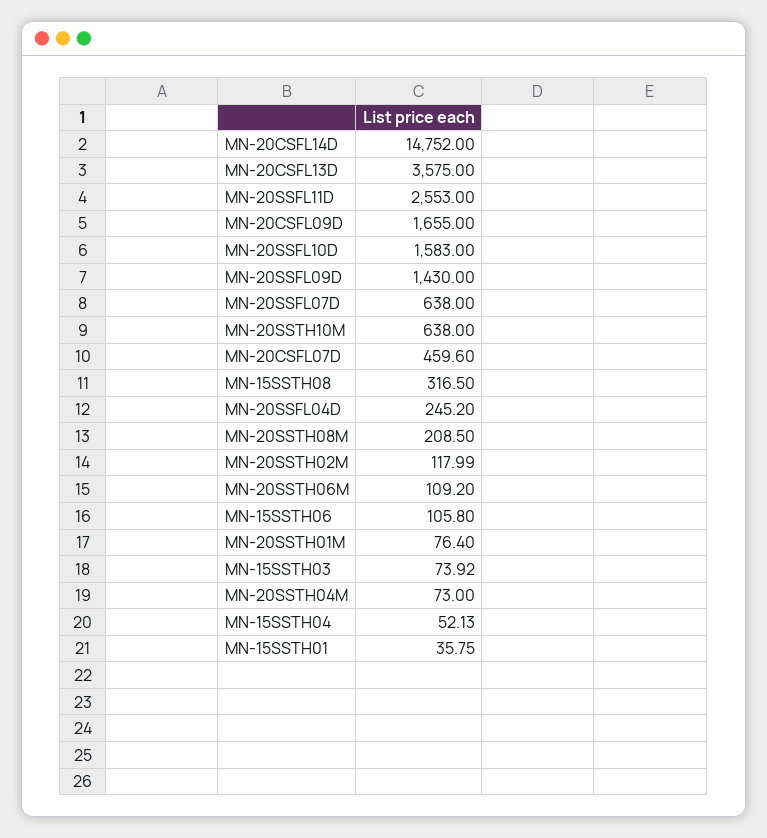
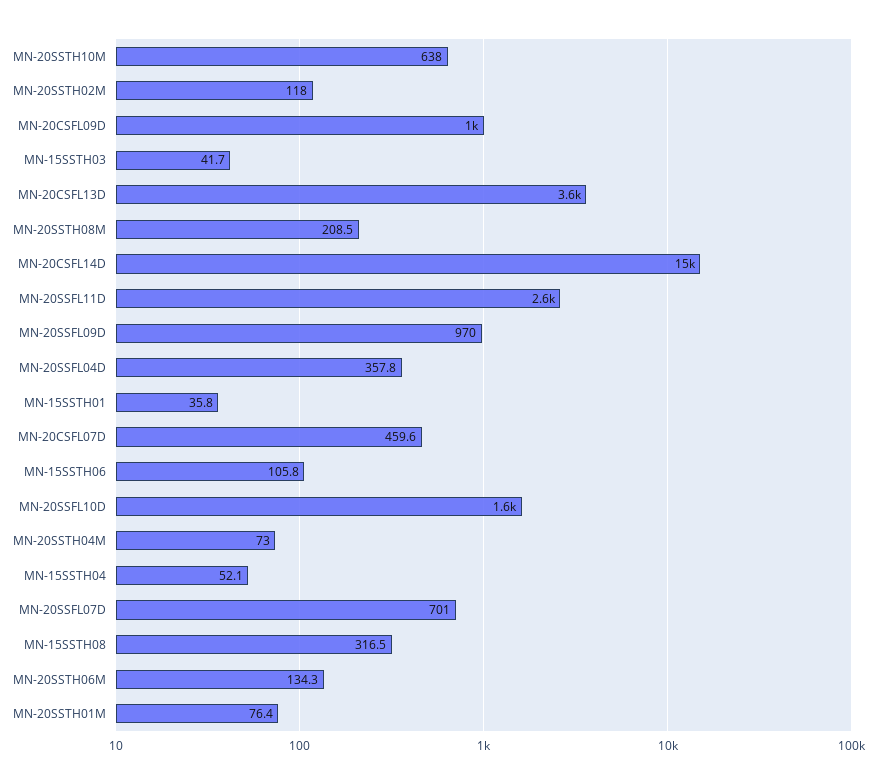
MN-20CSFL09D: 1655 -> 1000
MN-20SSFL09D: 1430 -> 970
MN-20SSFL07D: 638 -> 701
MN-20SSFL04D: 245.2 -> 357.8
MN-20SSTH06M: 109.2 -> 134.3
MN-15SSTH03: 73.92 -> 41.7

